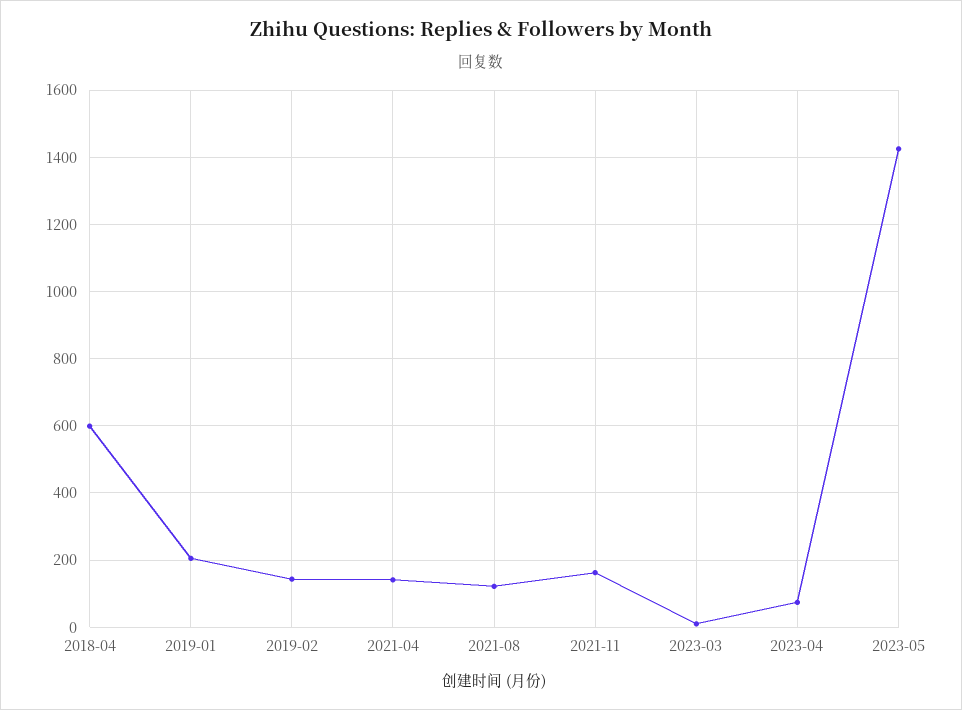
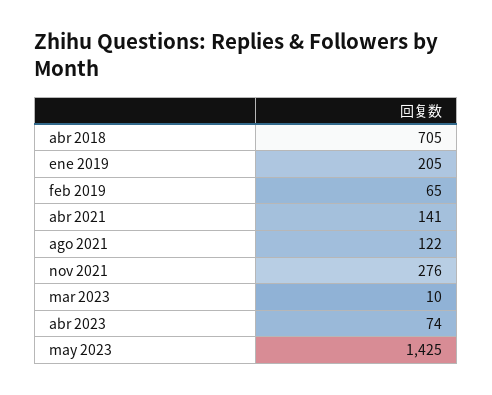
2018-04: 600 -> 705
2019-02: 140 -> 65
2021-11: 160 -> 276

